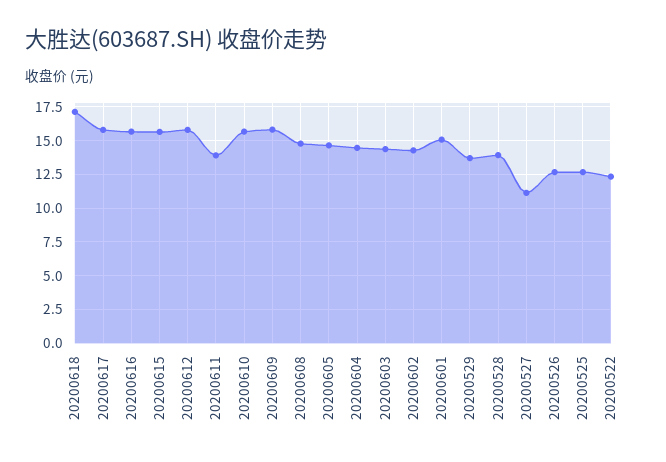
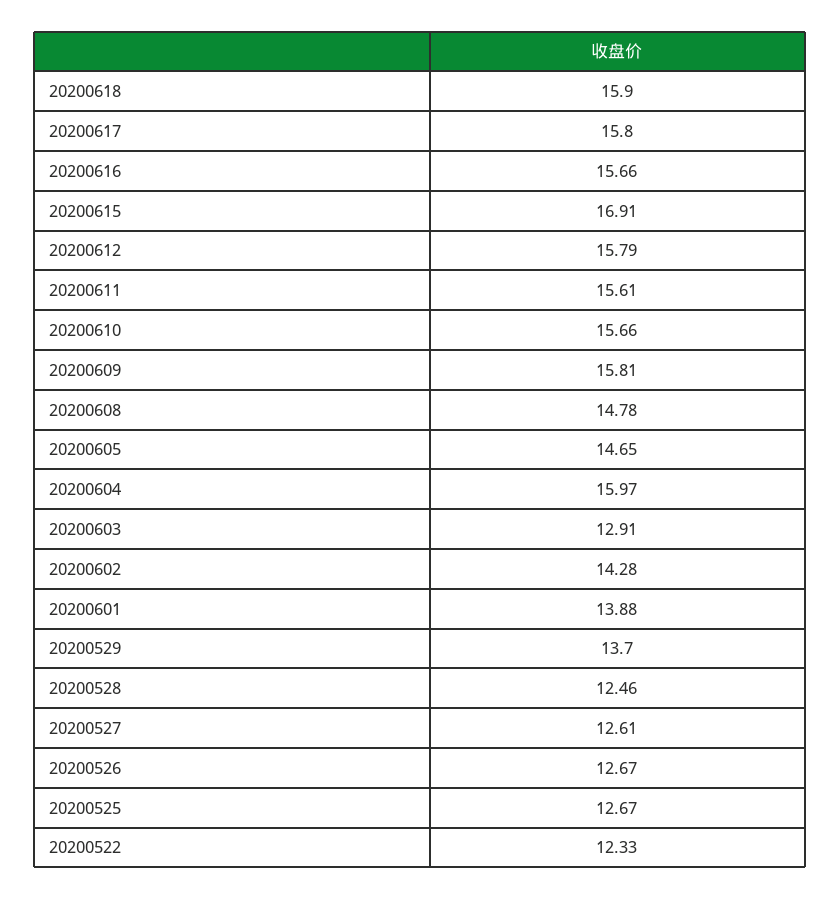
20200618: 17 -> 15.9
20200615: 15.5 -> 16.91
20200611: 14 -> 15.61
20200604: 14.5 -> 15.97
20200603: 14.5 -> 12.91
20200601: 15 -> 13.88
20200528: 14 -> 12.46
20200527: 11 -> 12.61

